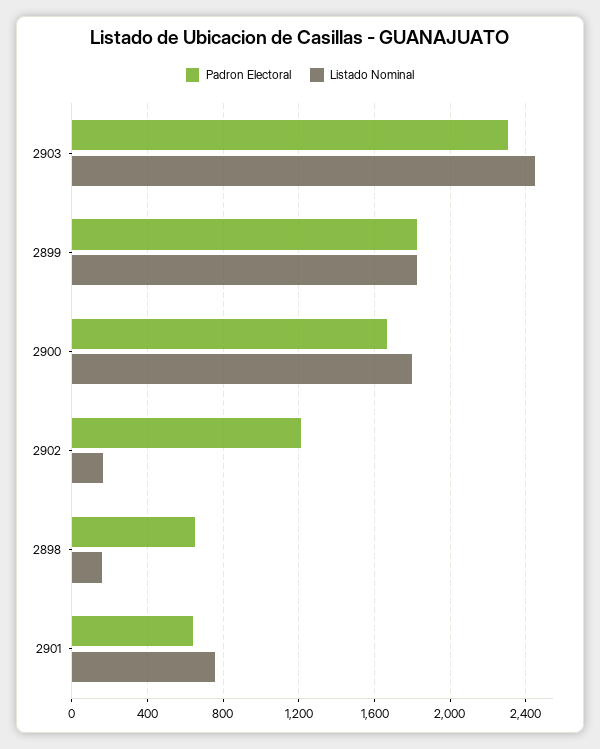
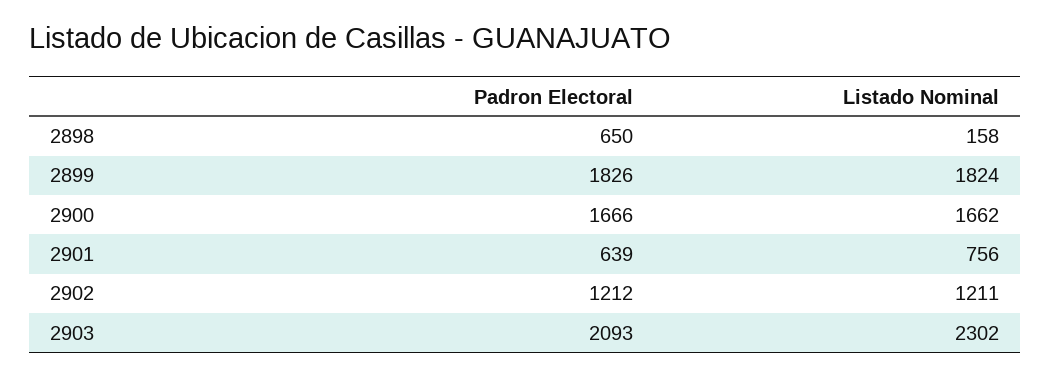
Padron Electoral, 2903: 2300 -> 2093
Listado Nominal, 2903: 2450 -> 2302
Listado Nominal, 2900: 1800 -> 1662
Listado Nominal, 2902: 150 -> 1211

